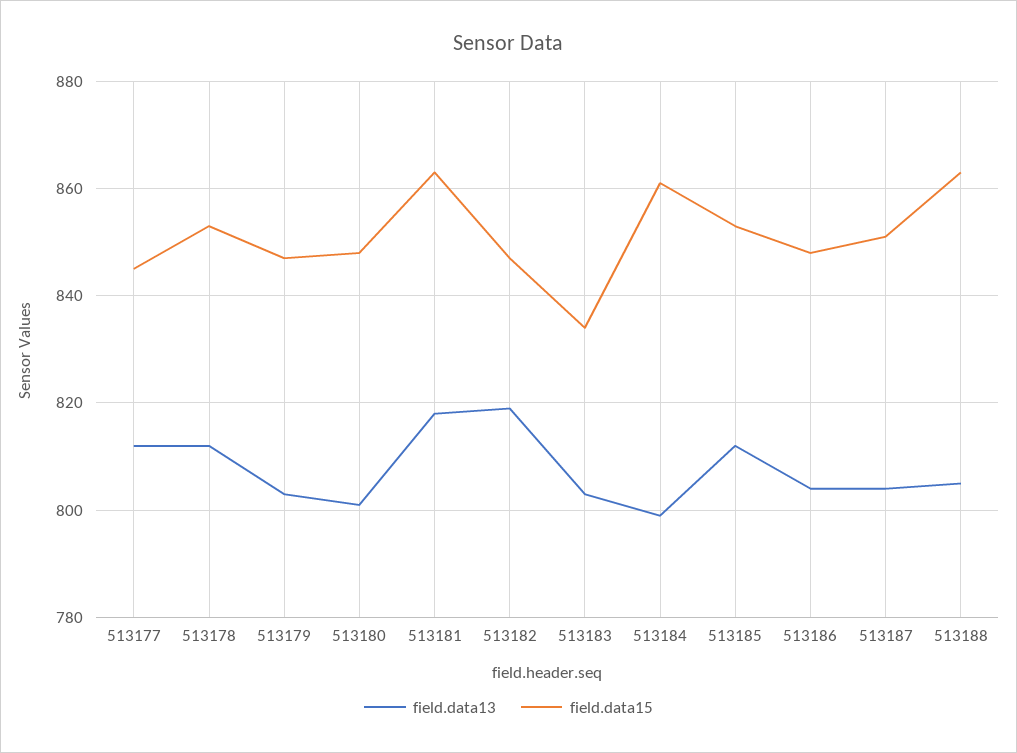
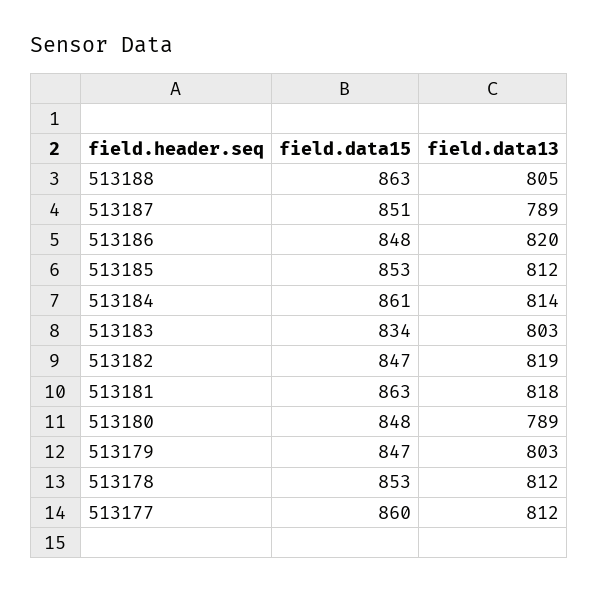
field.data15, 513177: 845 -> 860
field.data13, 513180: 800 -> 789
field.data13, 513184: 800 -> 814
field.data13, 513186: 805 -> 820
field.data13, 513187: 805 -> 789

